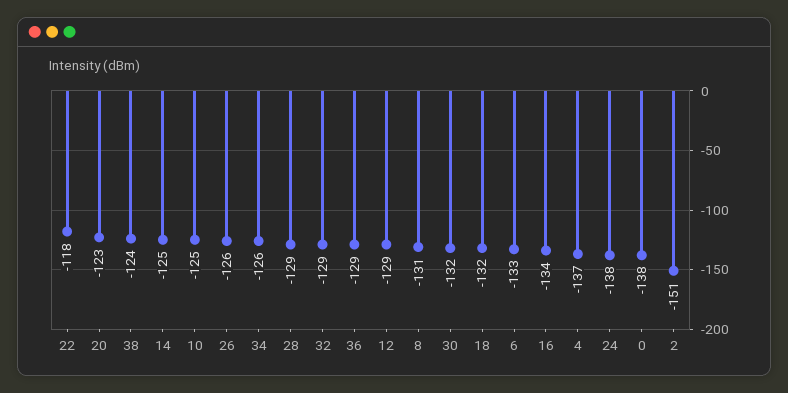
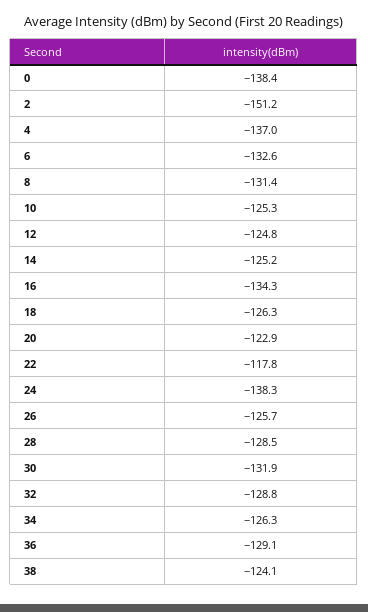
12: -129 -> -124.8
18: -132 -> -126.3

